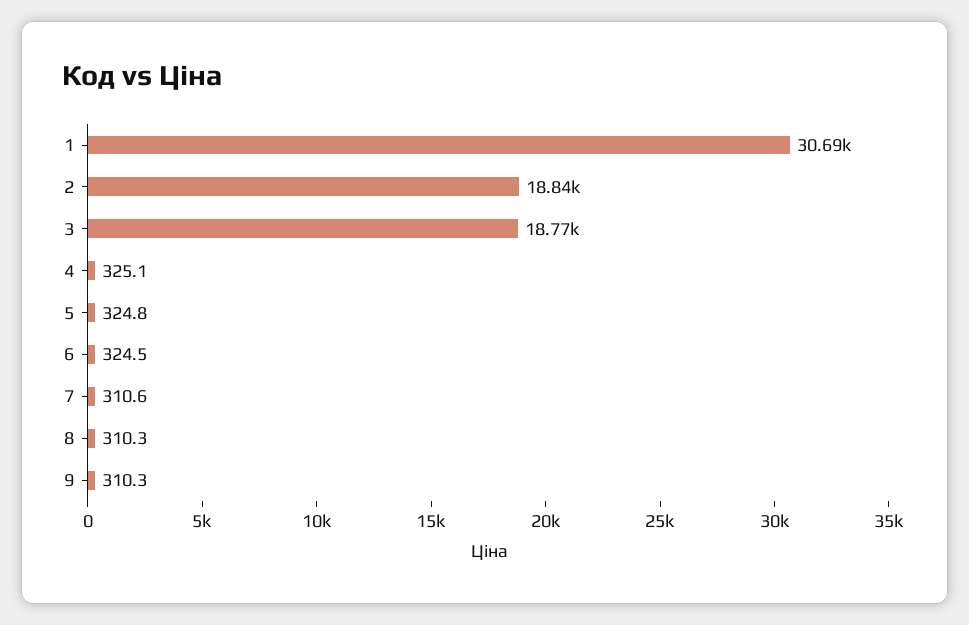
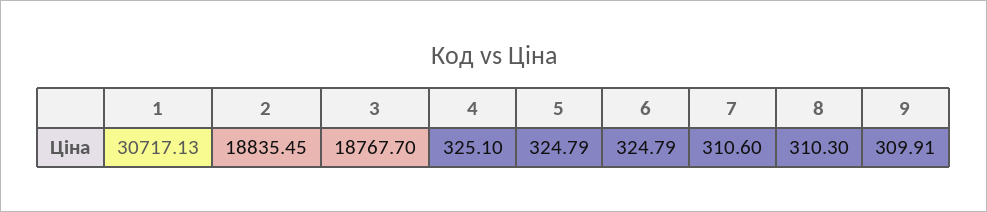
1: 30690 -> 30717.13
6: 324.5 -> 324.79
9: 310.3 -> 309.91

